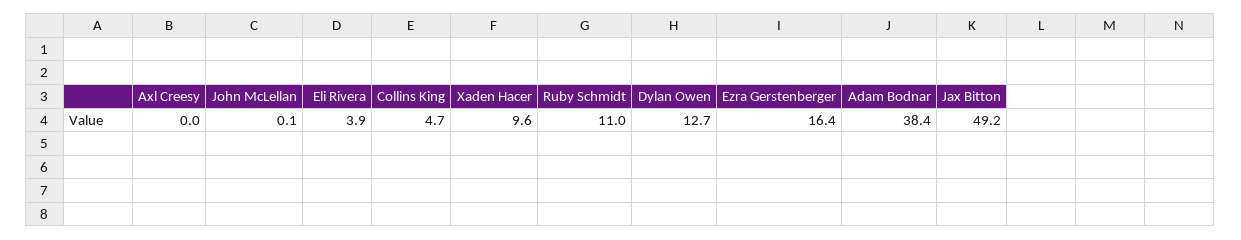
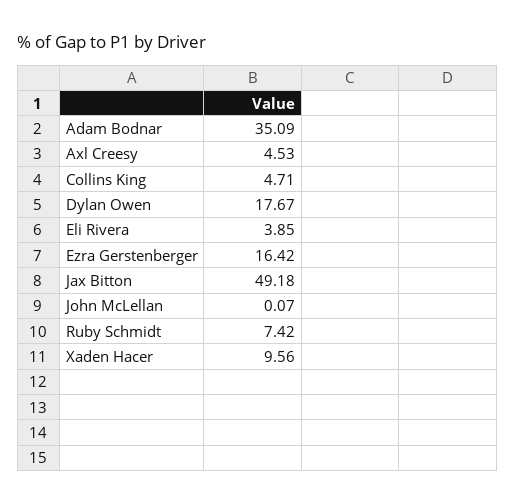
Axl Creesy: 0 -> 4.53
Ruby Schmidt: 11 -> 7.42
Dylan Owen: 12.7 -> 17.67
Adam Bodnar: 38.4 -> 35.09

